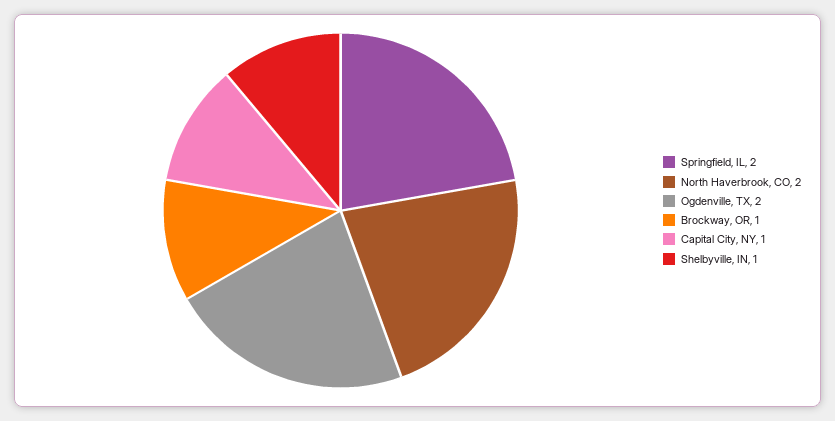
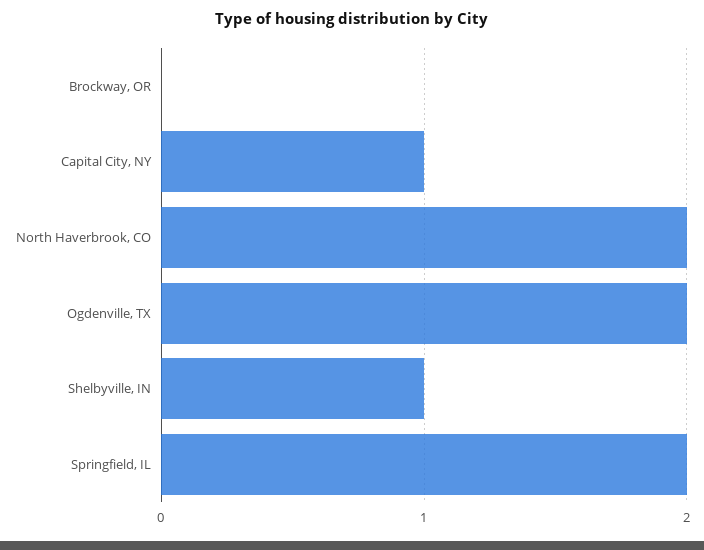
Brockway, OR: 1 -> 0

